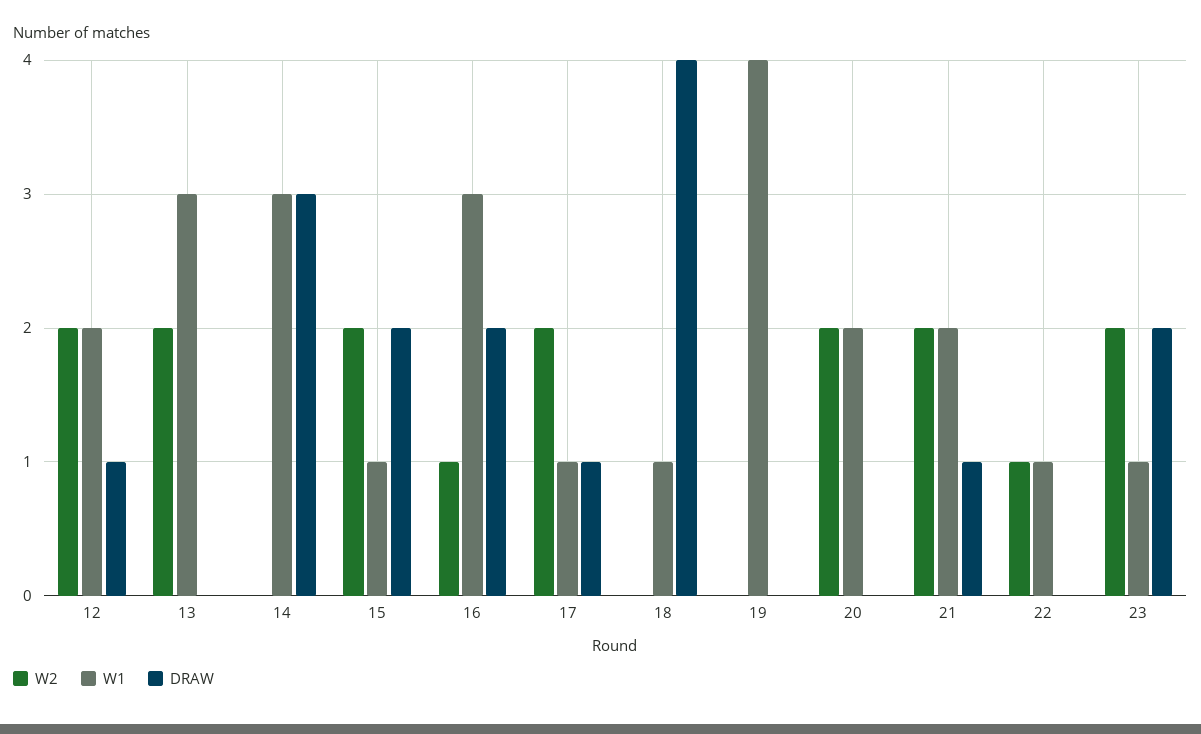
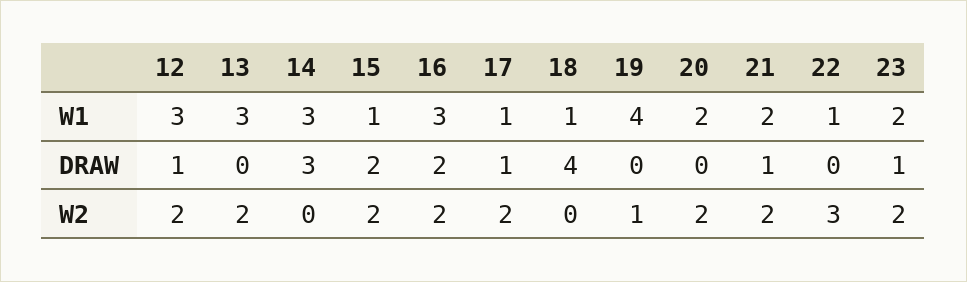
W1, 12: 2 -> 3
W2, 16: 1 -> 2
W2, 19: 0 -> 1
W2, 22: 1 -> 3
W1, 23: 1 -> 2
DRAW, 23: 2 -> 1

